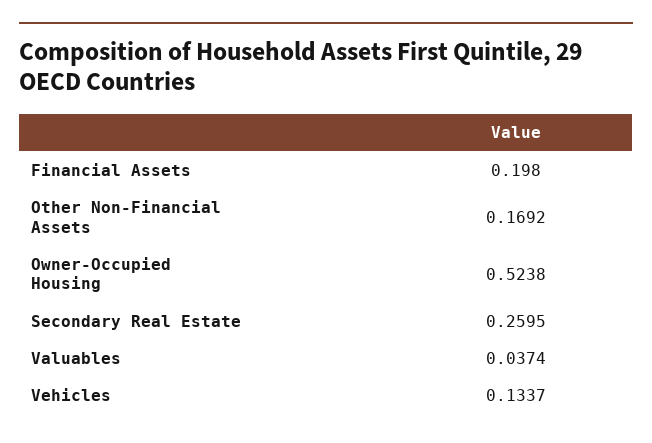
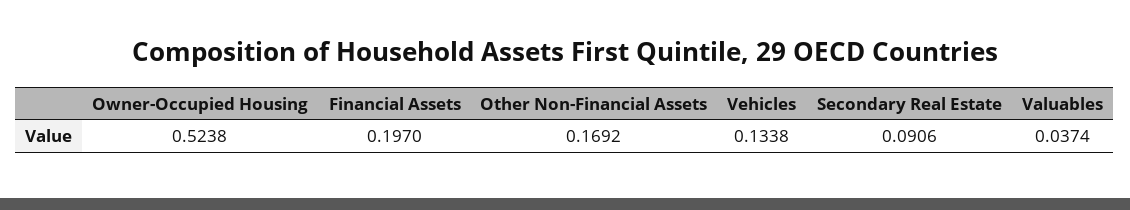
Financial Assets: 0.198 -> 0.197
Secondary Real Estate: 0.2595 -> 0.0906
Vehicles: 0.1337 -> 0.1338

